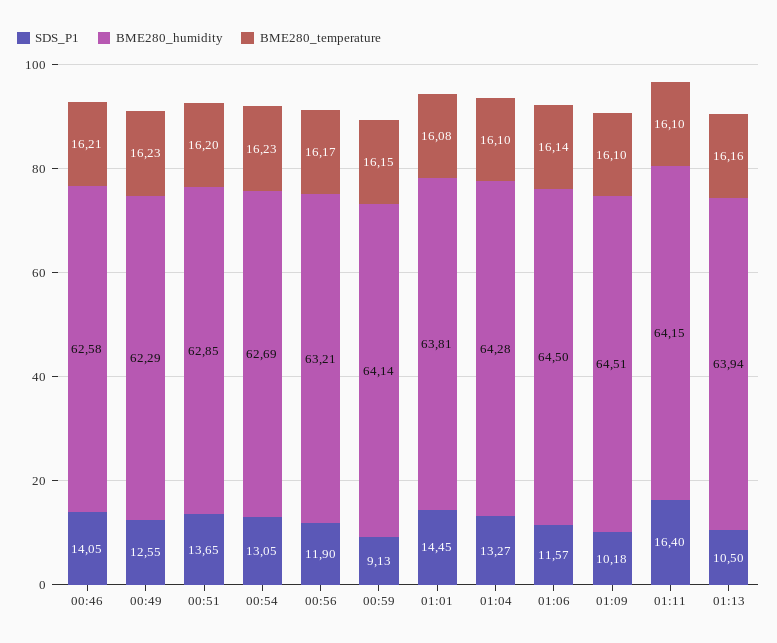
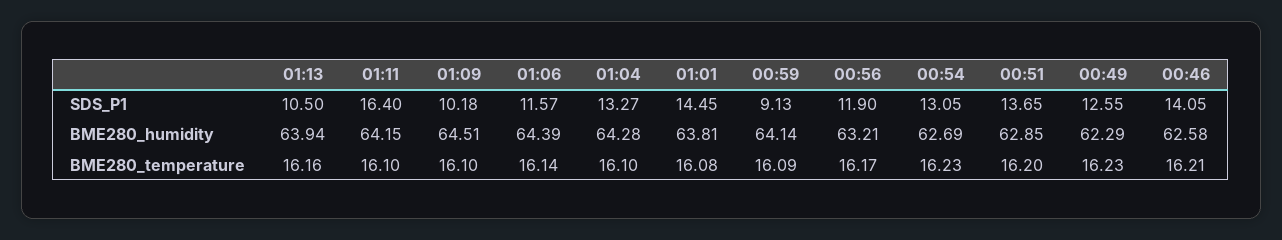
BME280_temperature, 00:59: 16.15 -> 16.09
BME280_humidity, 01:06: 64.5 -> 64.39

